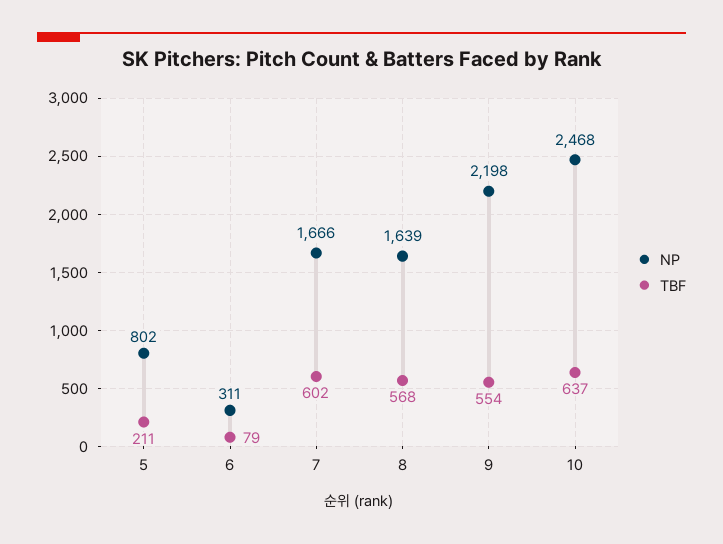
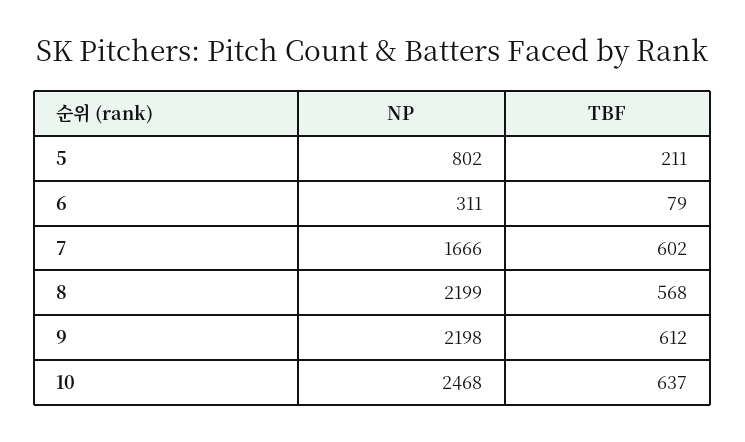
NP, 8: 1639 -> 2199
TBF, 9: 554 -> 612

